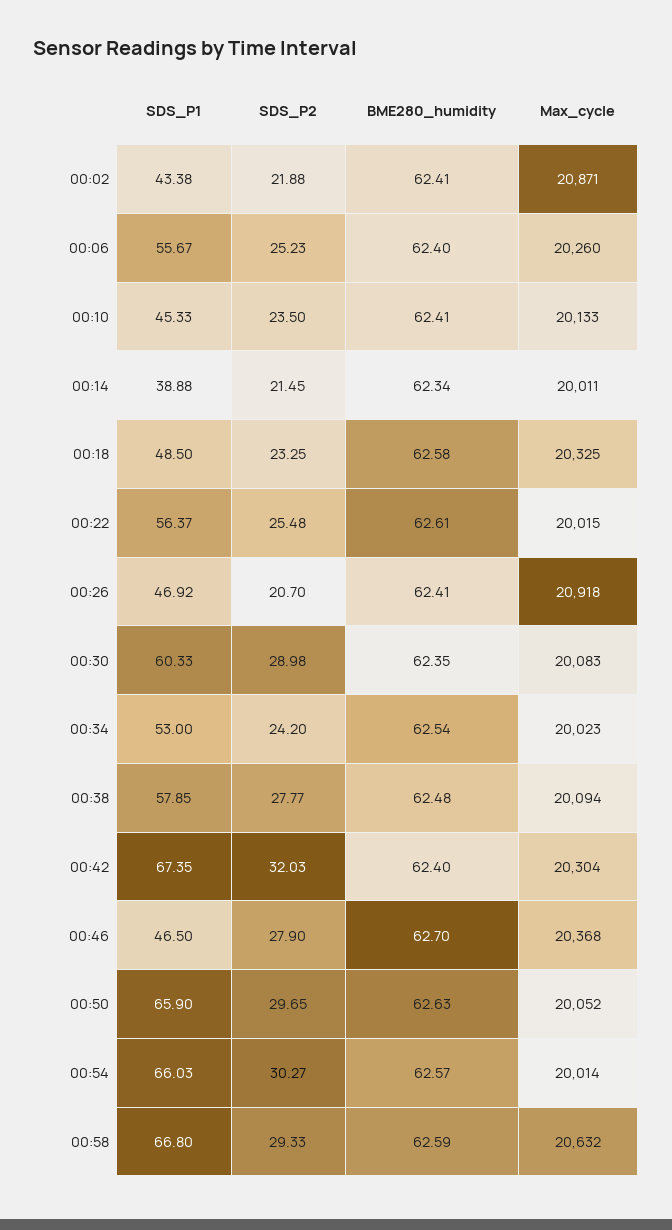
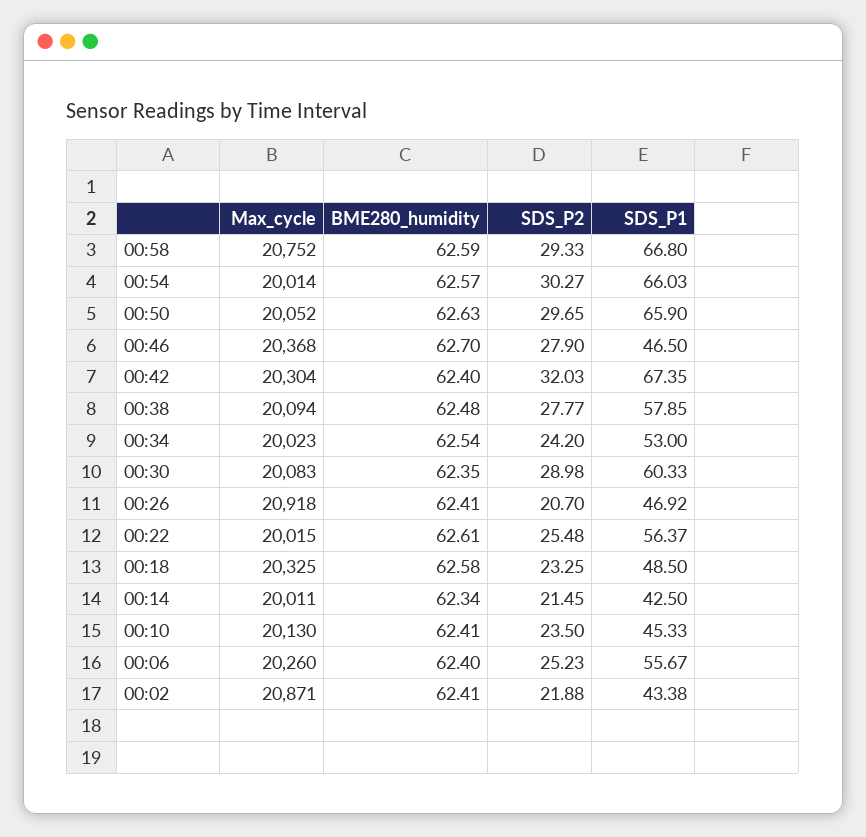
Max_cycle, 00:10: 20133 -> 20130
SDS_P1, 00:14: 38.88 -> 42.5
Max_cycle, 00:58: 20632 -> 20752

